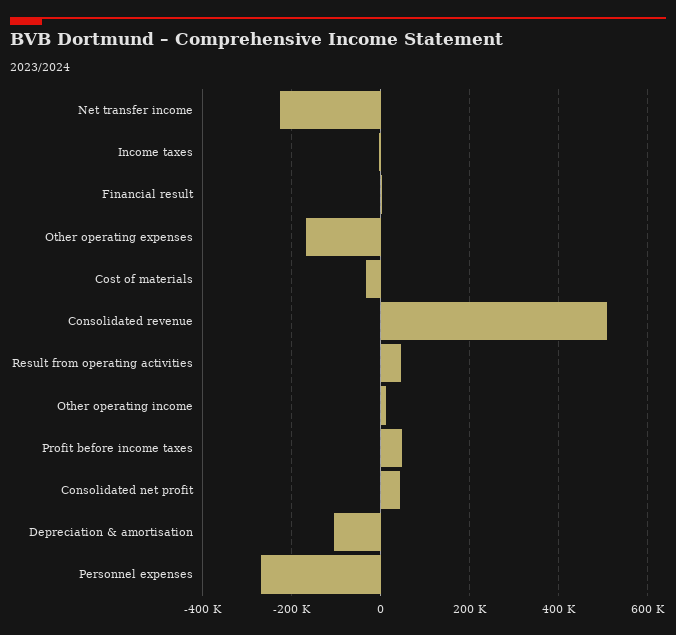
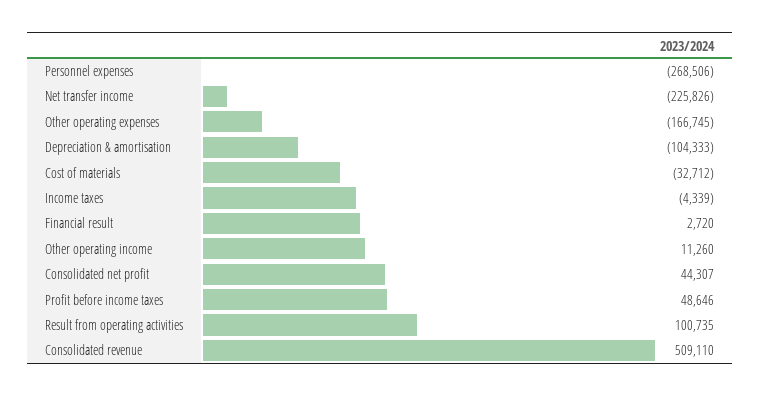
Result from operating activities: 40000 -> 100735

